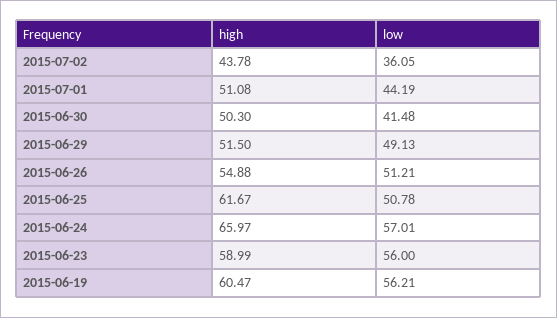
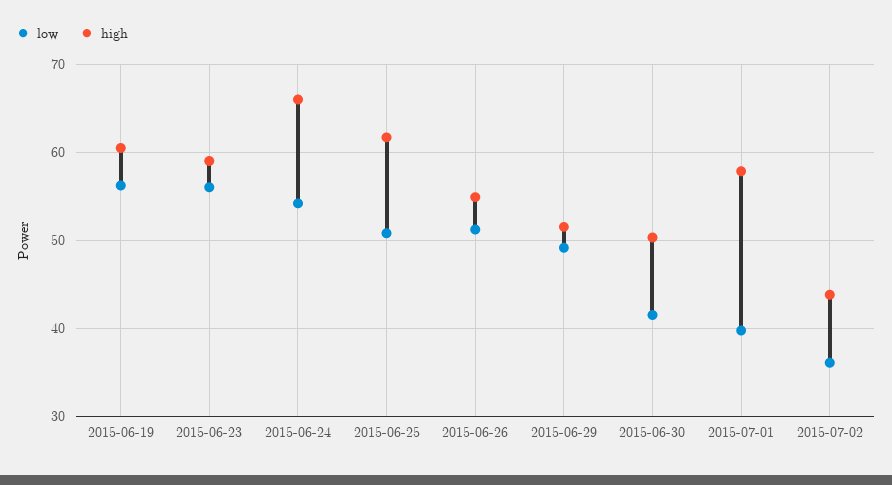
high, 2015-07-01: 51.08 -> 58
low, 2015-07-01: 44.19 -> 40
low, 2015-06-24: 57.01 -> 54

